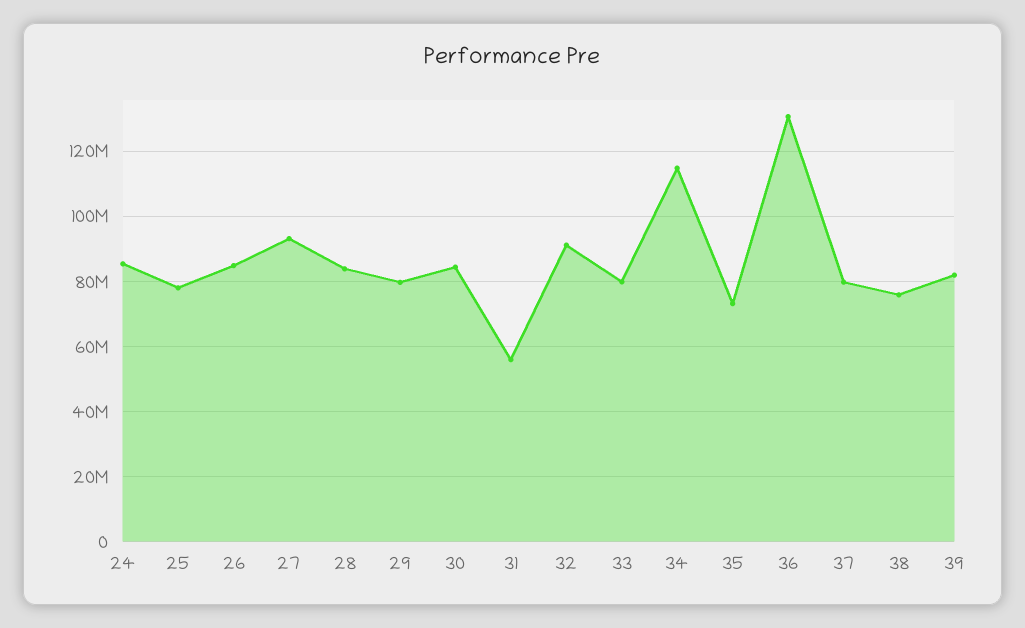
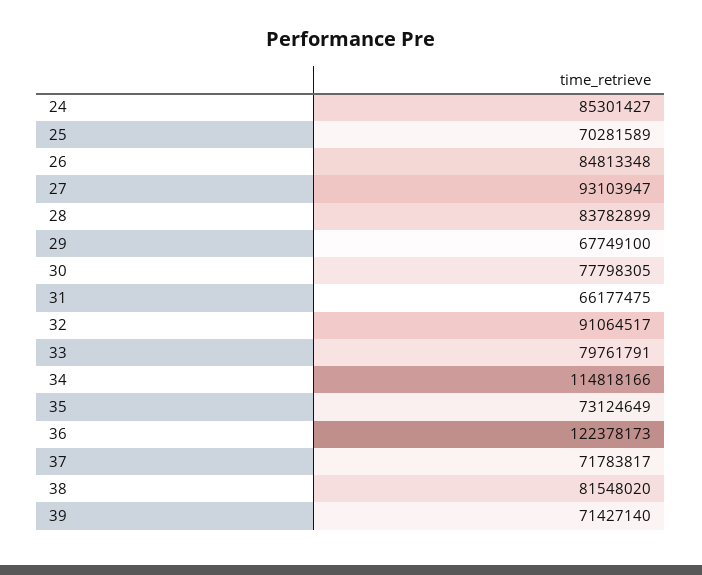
25: 78000000 -> 70281589
29: 80000000 -> 67749100
30: 84000000 -> 77798305
31: 56000000 -> 66177475
36: 130000000 -> 122378173
37: 80000000 -> 71783817
38: 76000000 -> 81548020
39: 82000000 -> 71427140

